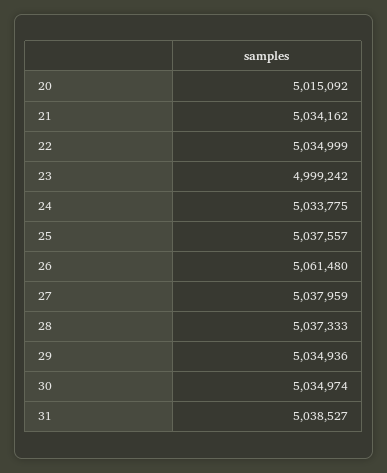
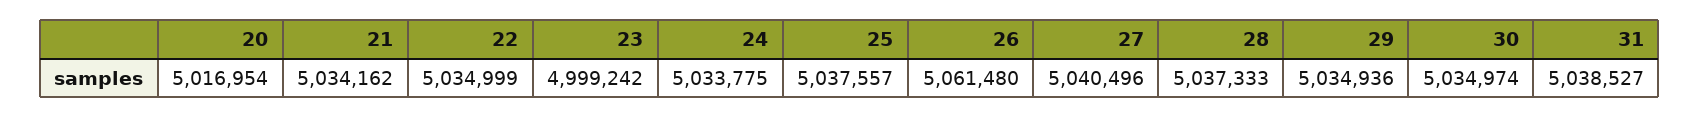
20: 5015092 -> 5016954
27: 5037959 -> 5040496

